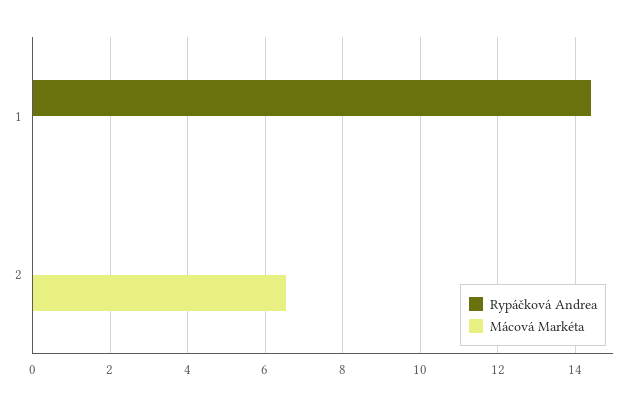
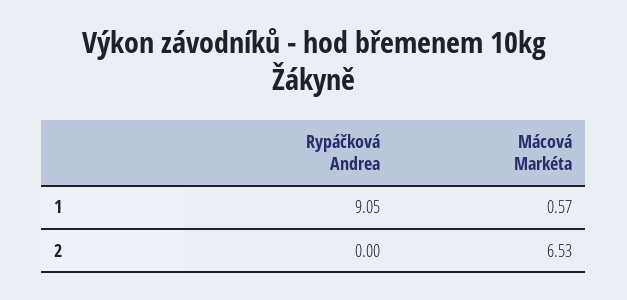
Rypáčková Andrea, 1: 14.4 -> 9.05
Mácová Markéta, 1: 0 -> 0.57

